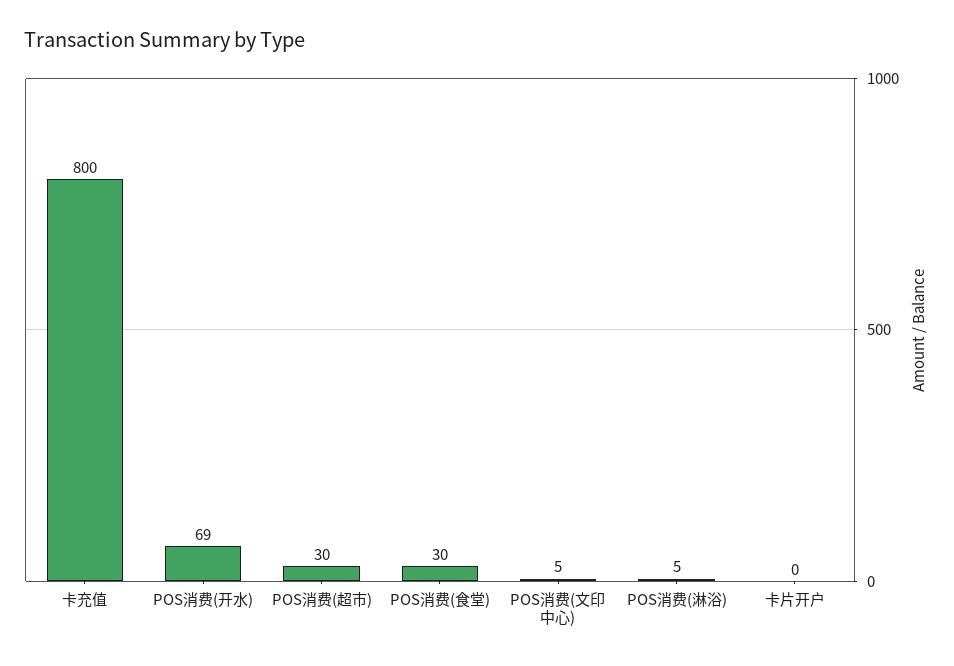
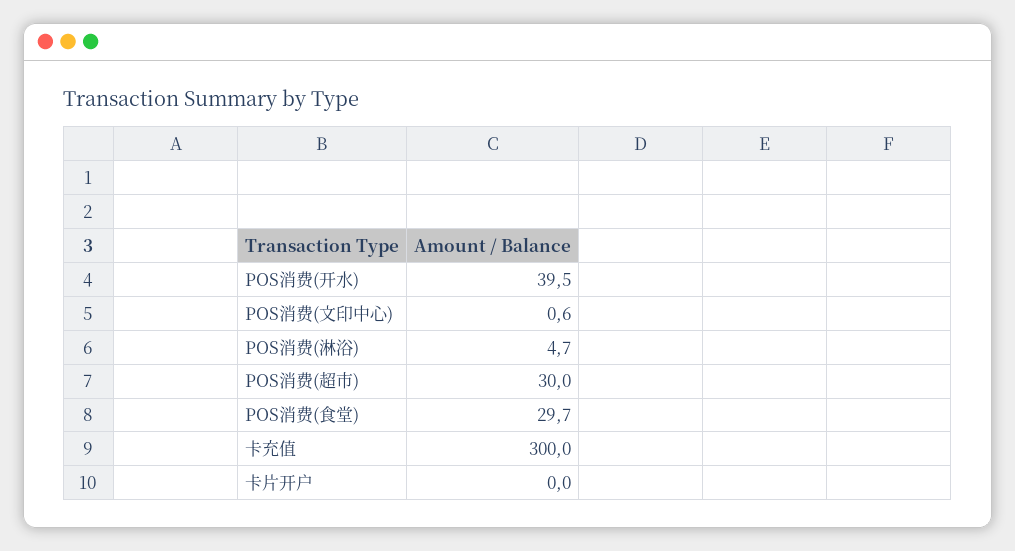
卡充值: 800 -> 300
POS消费(开水): 69 -> 39.5
POS消费(文印中心): 5 -> 0.6

